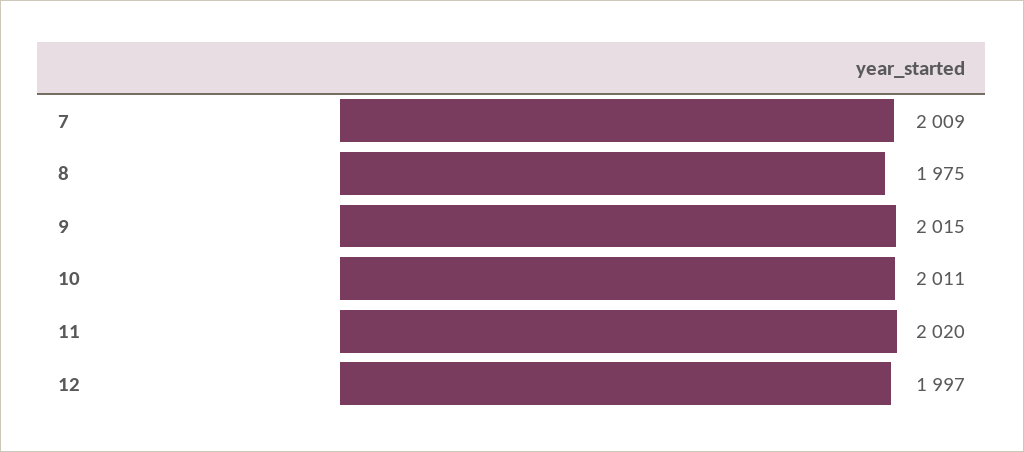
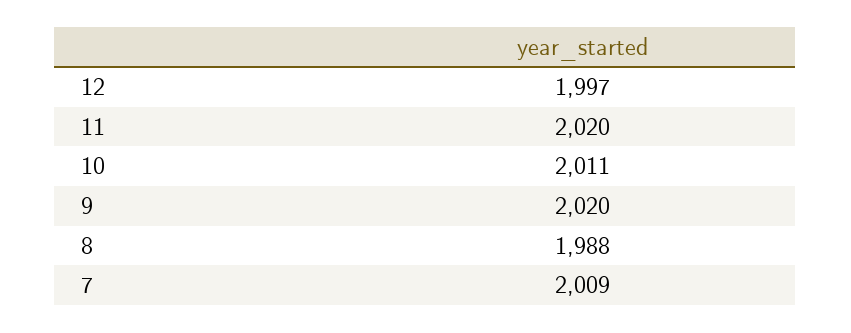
8: 1975 -> 1988
9: 2015 -> 2020

